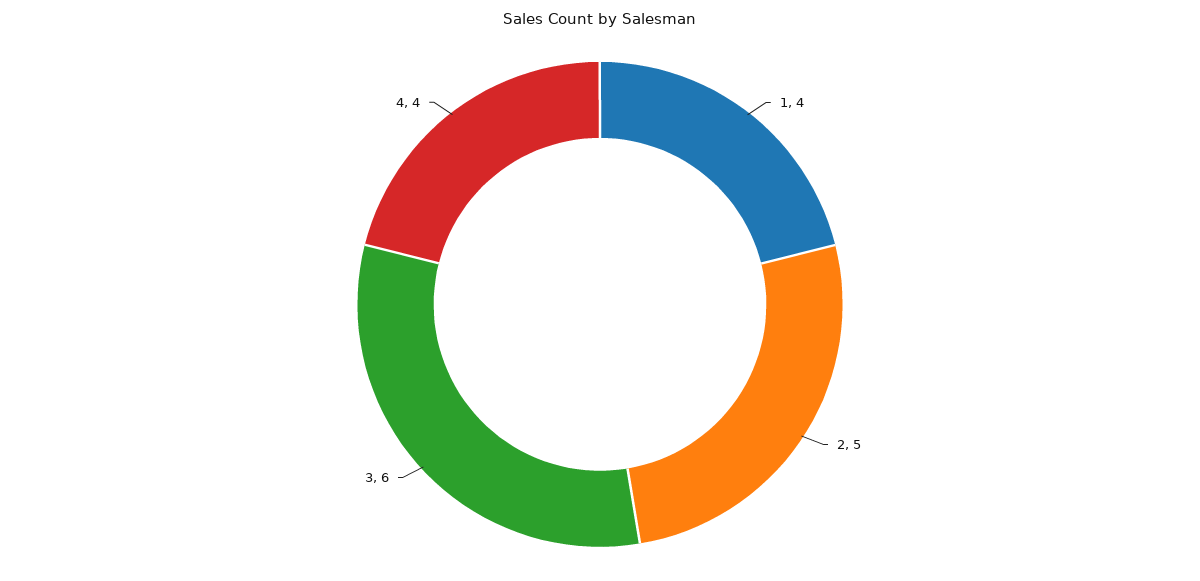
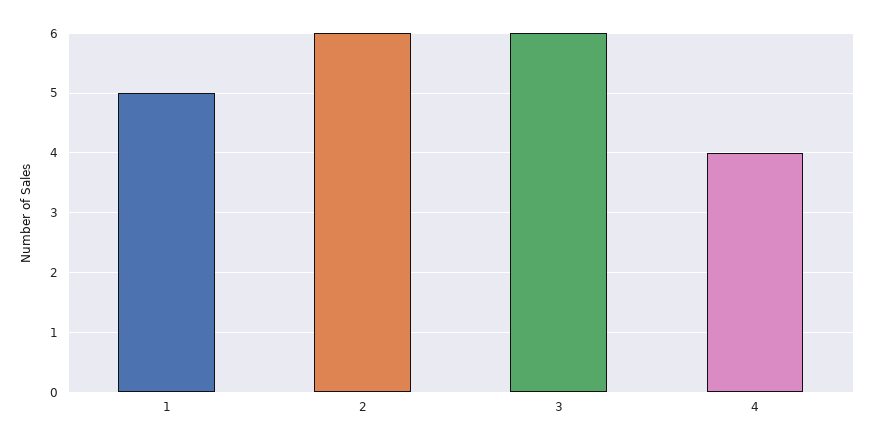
1: 4 -> 5
2: 5 -> 6

